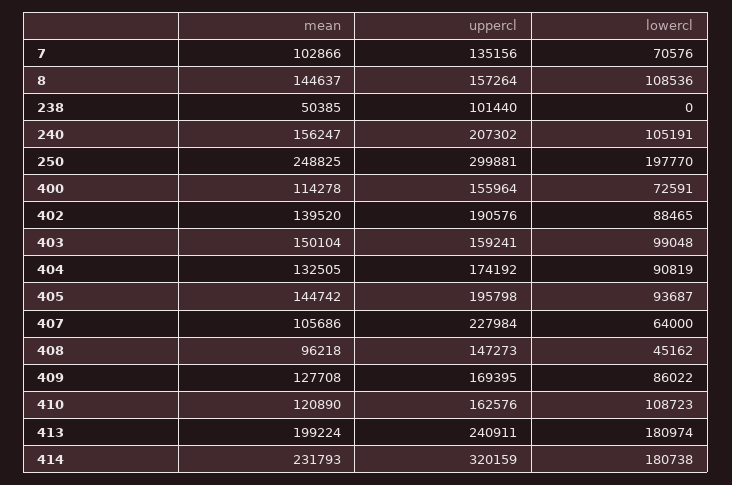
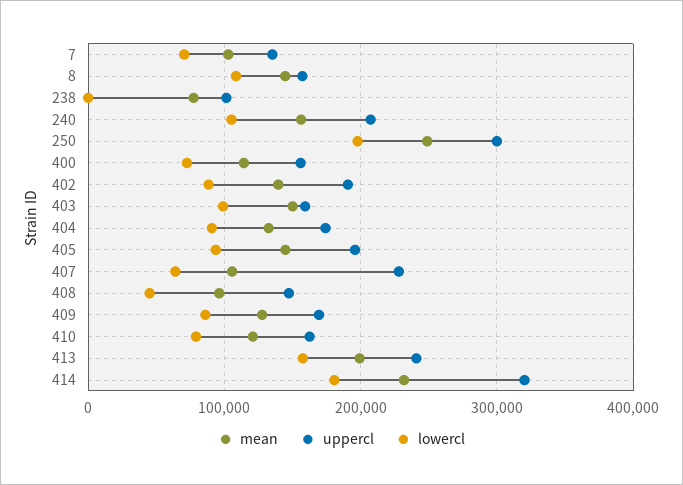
mean, 238: 50385 -> 80000
lowercl, 410: 108723 -> 80000
lowercl, 413: 180974 -> 160000

